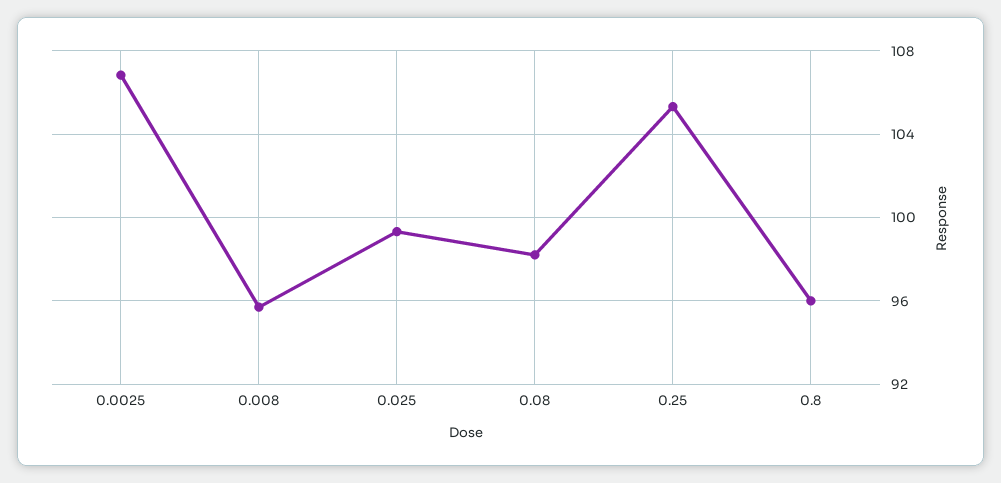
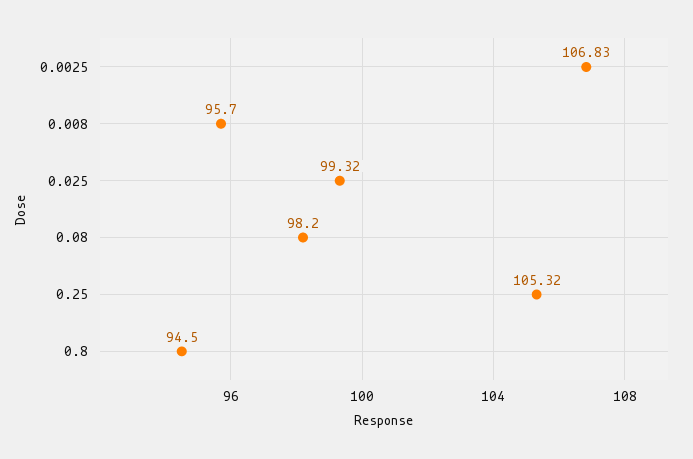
0.8: 96 -> 94.5

